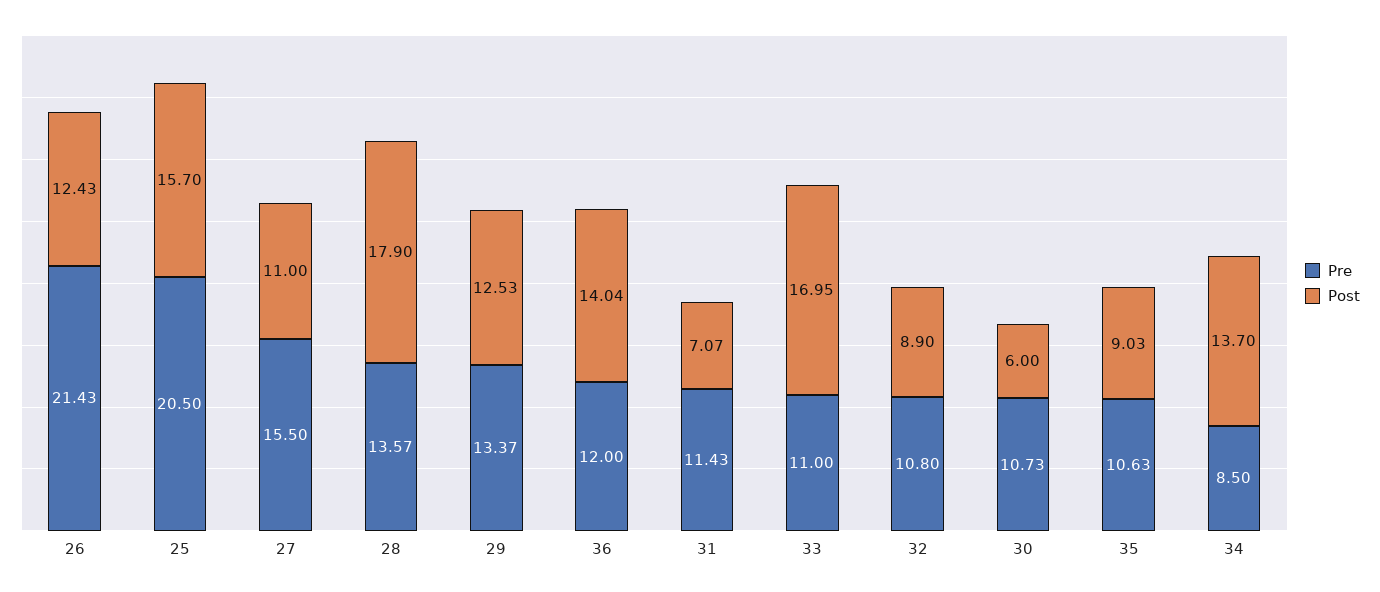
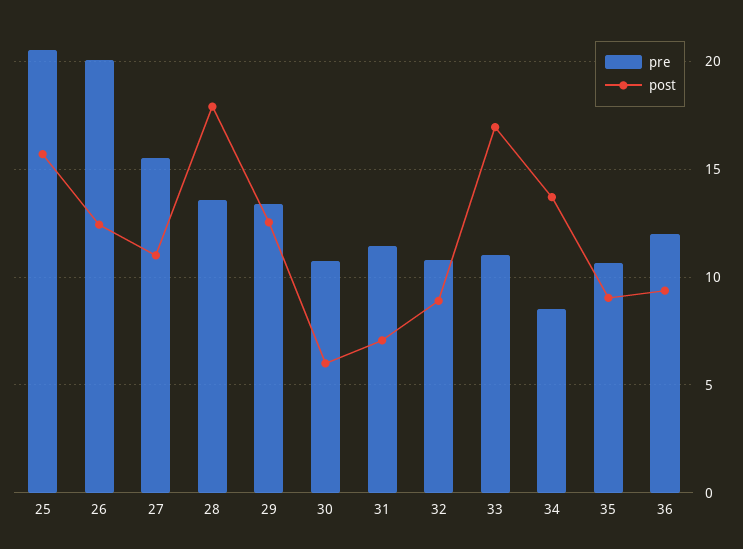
Pre, 26: 21.43 -> 20
Post, 36: 14.04 -> 9.5

